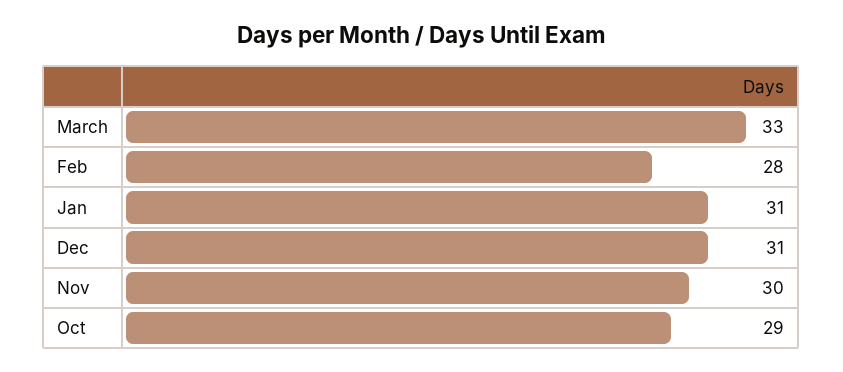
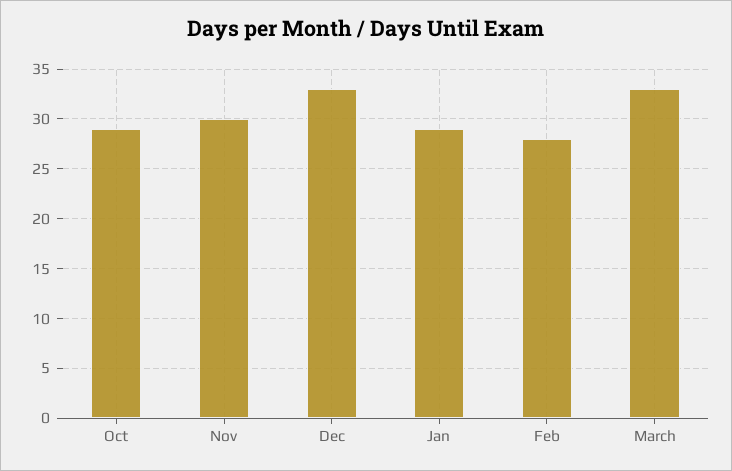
Jan: 31 -> 29
Dec: 31 -> 33

